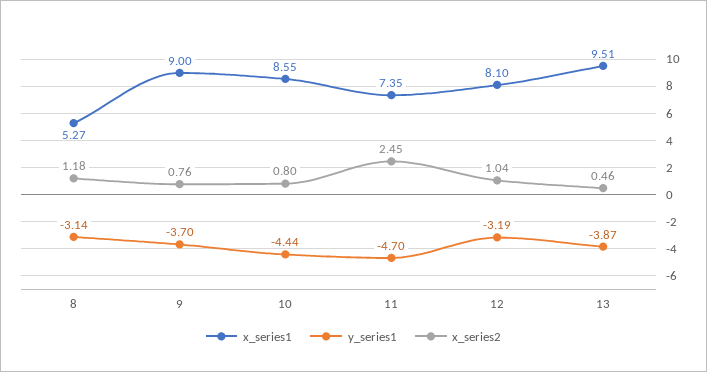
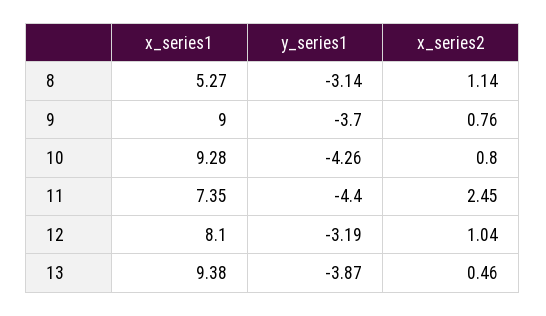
x_series2, 8: 1.18 -> 1.14
x_series1, 10: 8.55 -> 9.28
y_series1, 10: -4.44 -> -4.26
y_series1, 11: -4.7 -> -4.4
x_series1, 13: 9.51 -> 9.38

